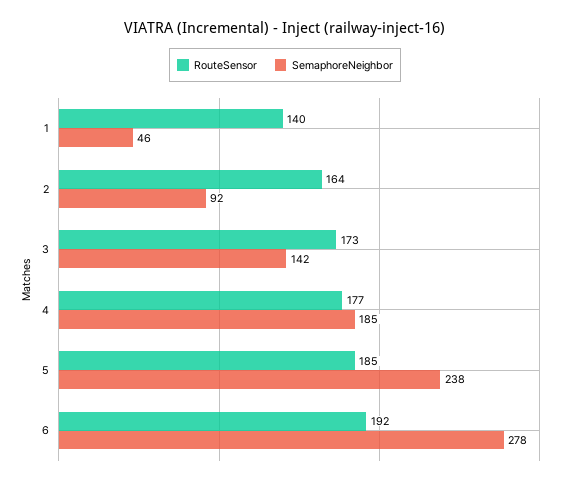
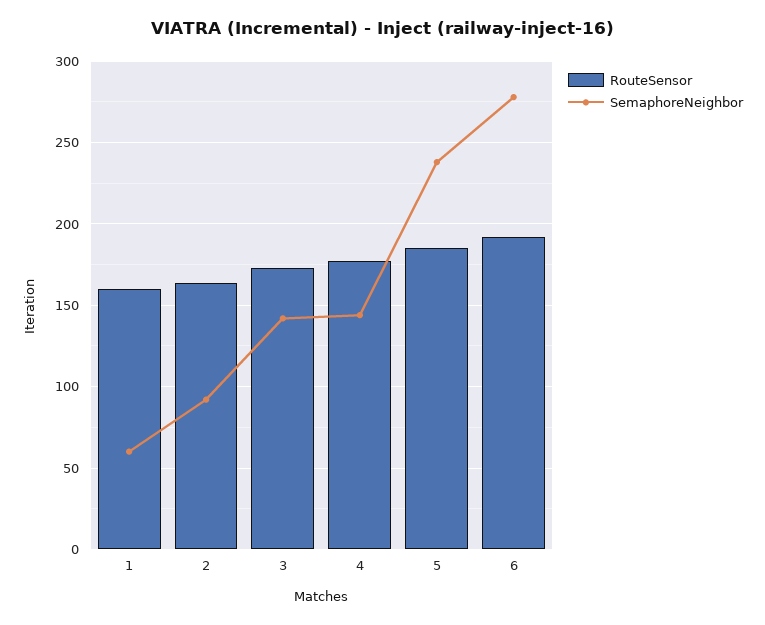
RouteSensor, 1: 140 -> 160
SemaphoreNeighbor, 1: 46 -> 60
SemaphoreNeighbor, 4: 185 -> 145

